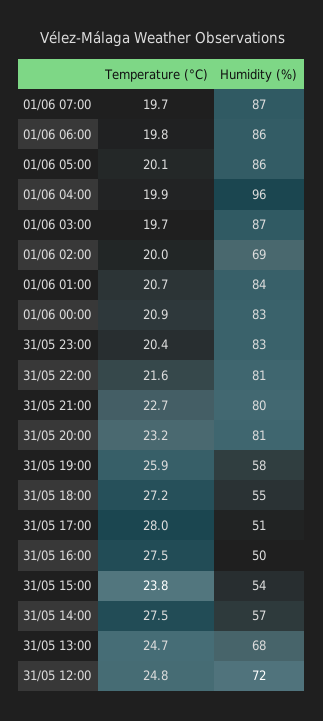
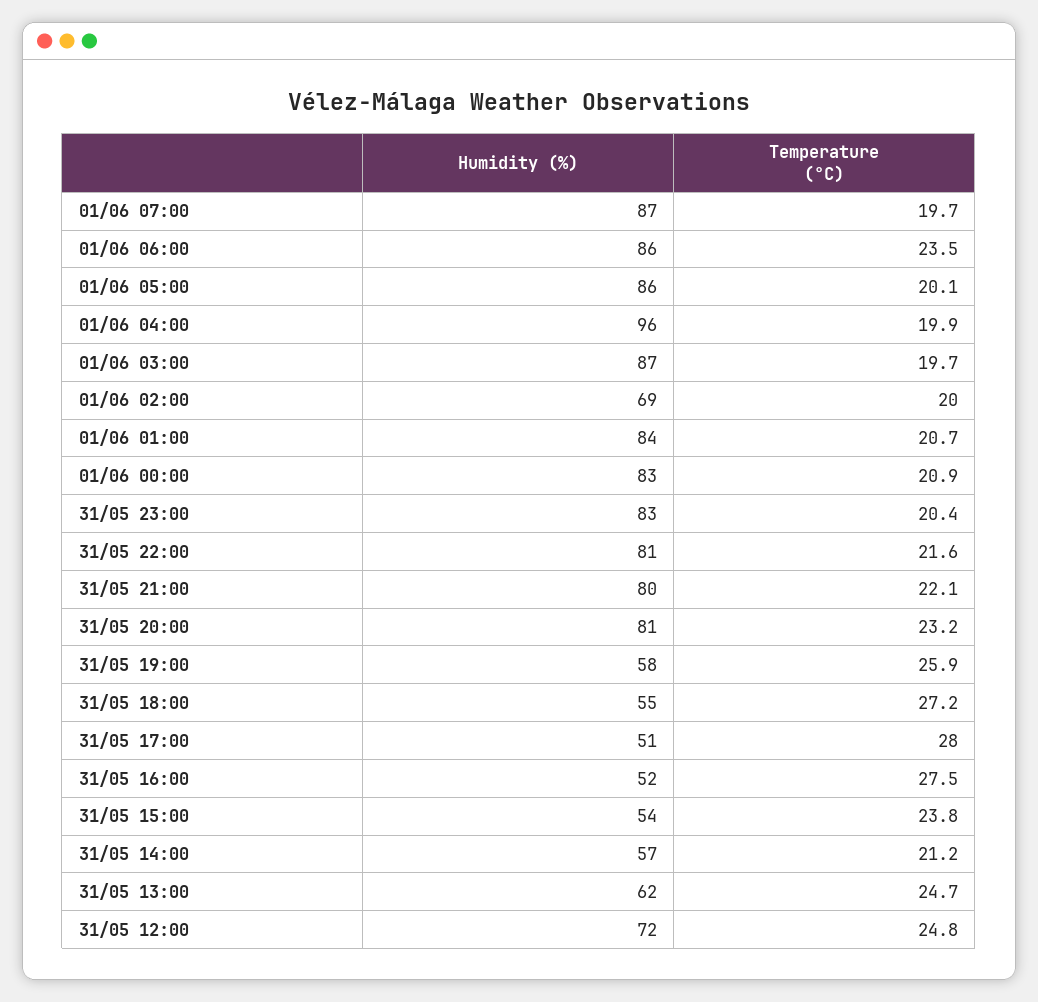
Temperature (°C), 01/06 06:00: 19.8 -> 23.5
Temperature (°C), 31/05 21:00: 22.7 -> 22.1
Humidity (%), 31/05 16:00: 50 -> 52
Temperature (°C), 31/05 14:00: 27.5 -> 21.2
Humidity (%), 31/05 13:00: 68 -> 62

